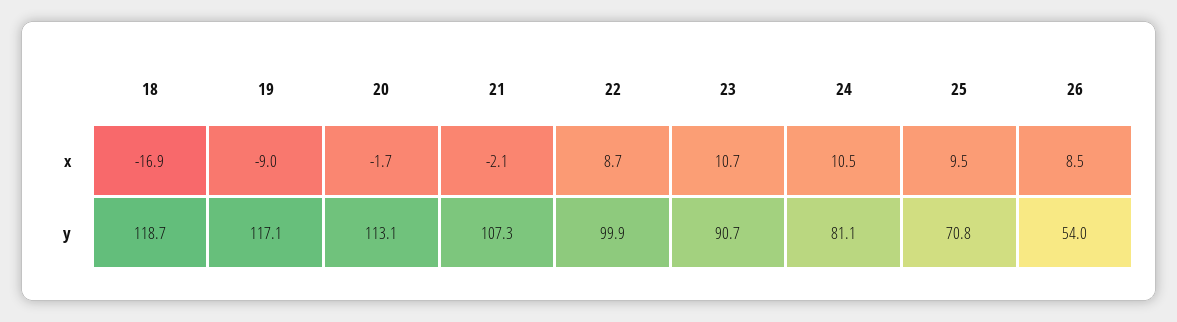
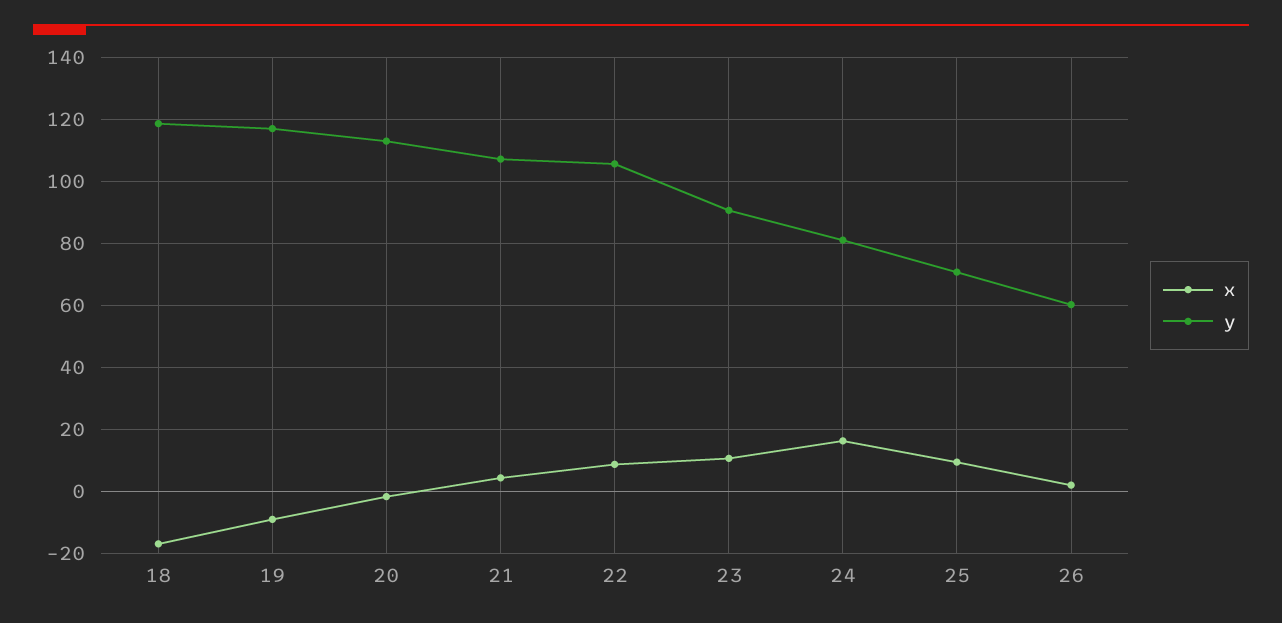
x, 21: -2.1 -> 4
x, 24: 10.5 -> 16
x, 26: 8.5 -> 2
y, 22: 99.9 -> 106
y, 26: 54 -> 60

